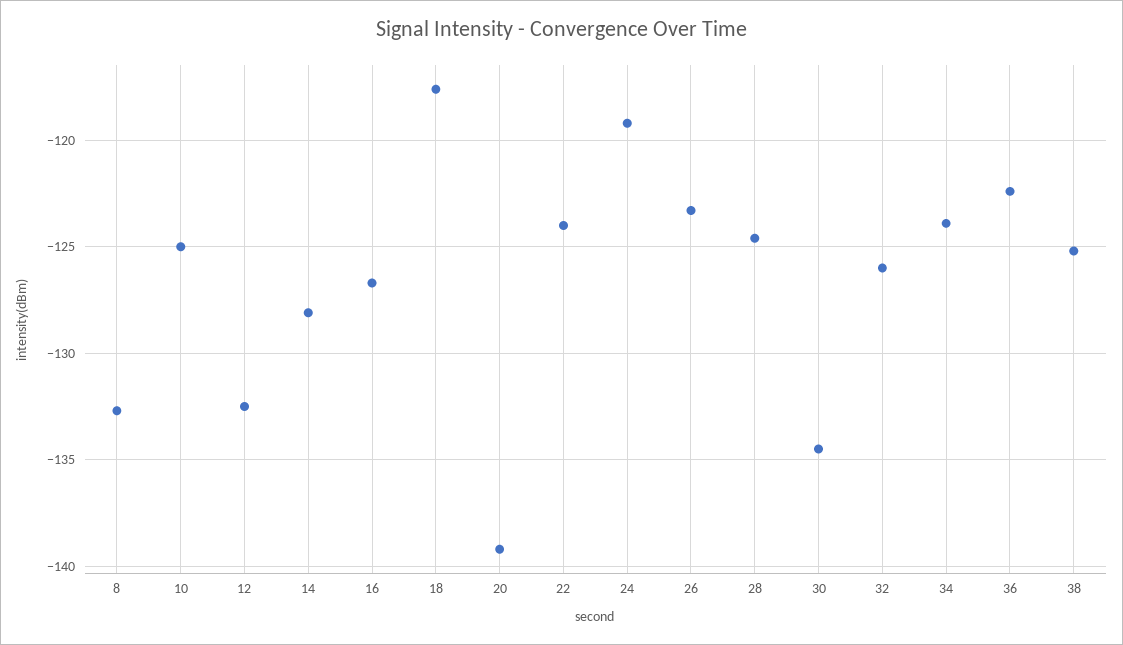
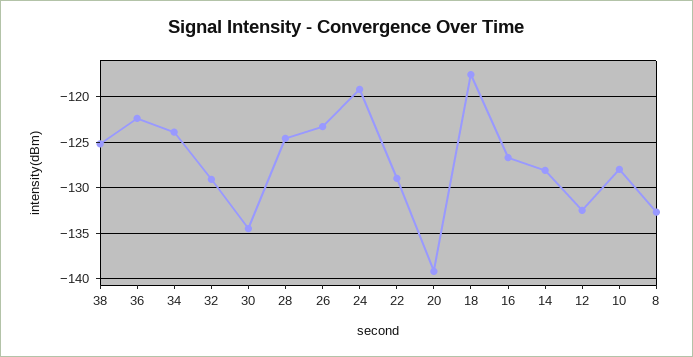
10: -125 -> -128
22: -124 -> -129
32: -126 -> -129

